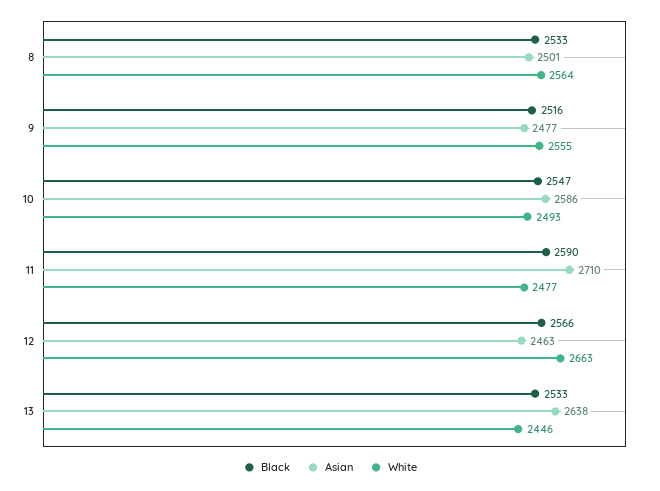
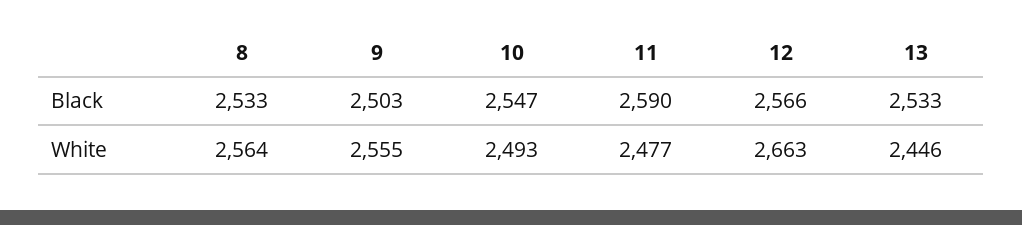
Asian, 8: 2501 -> none
Black, 9: 2516 -> 2503
Asian, 9: 2477 -> none
Asian, 10: 2586 -> none
Asian, 11: 2710 -> none
Asian, 12: 2463 -> none
Asian, 13: 2638 -> none

